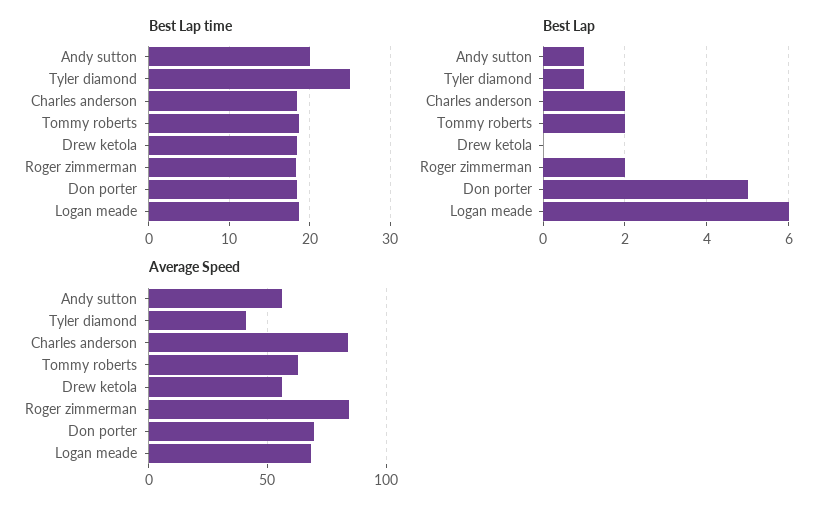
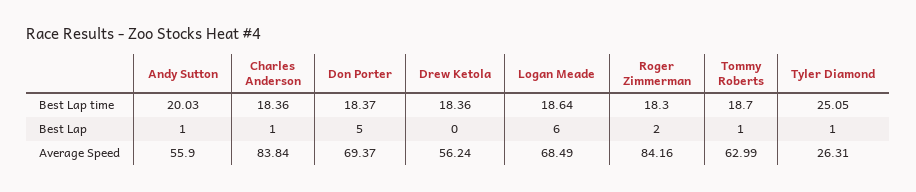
Best Lap, Charles anderson: 2 -> 1
Best Lap, Tommy roberts: 2 -> 1
Average Speed, Tyler diamond: 40 -> 26.31

